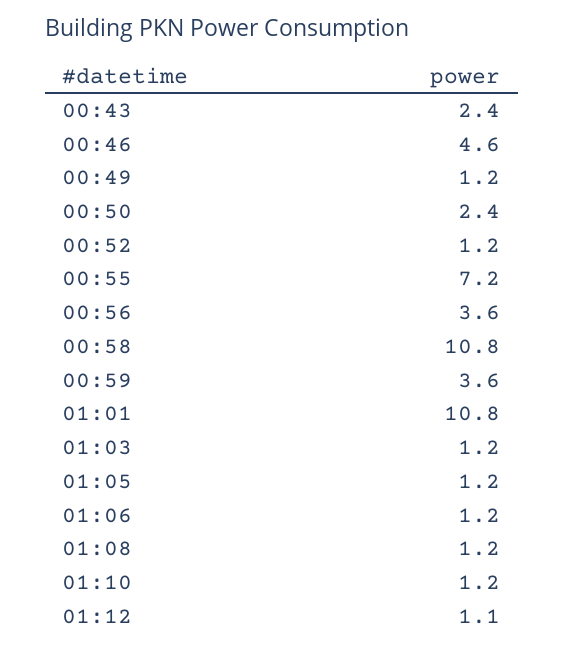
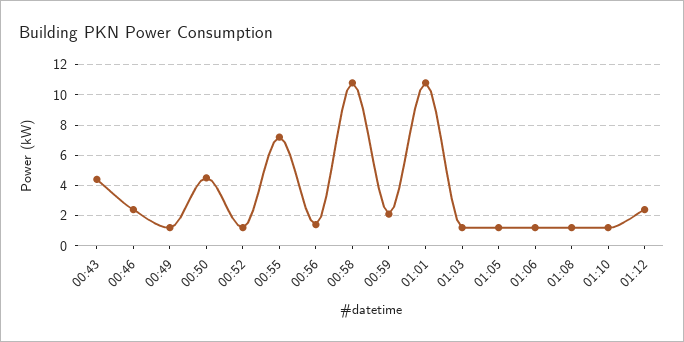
00:43: 2.4 -> 4.5
00:46: 4.6 -> 2.5
00:50: 2.4 -> 4.5
00:56: 3.6 -> 1.5
00:59: 3.6 -> 2
01:12: 1.1 -> 2.5

